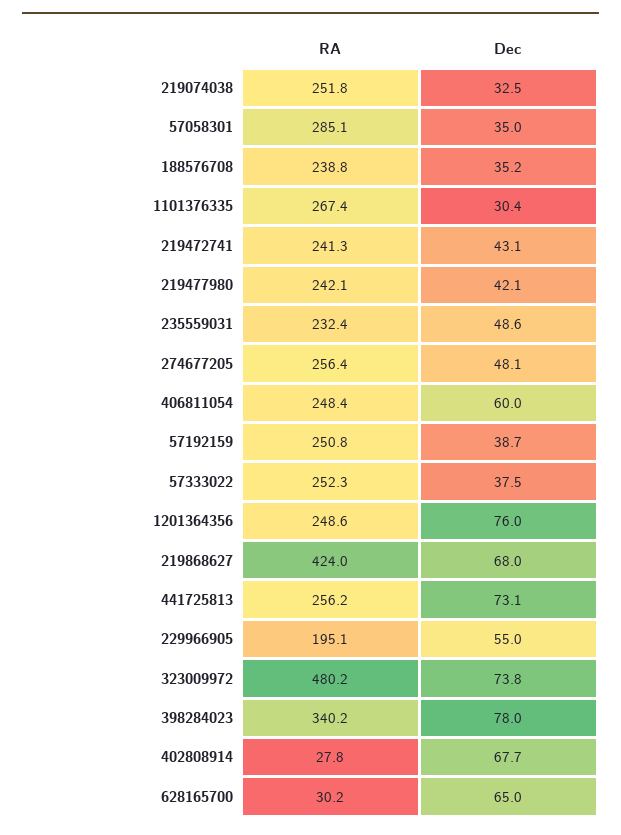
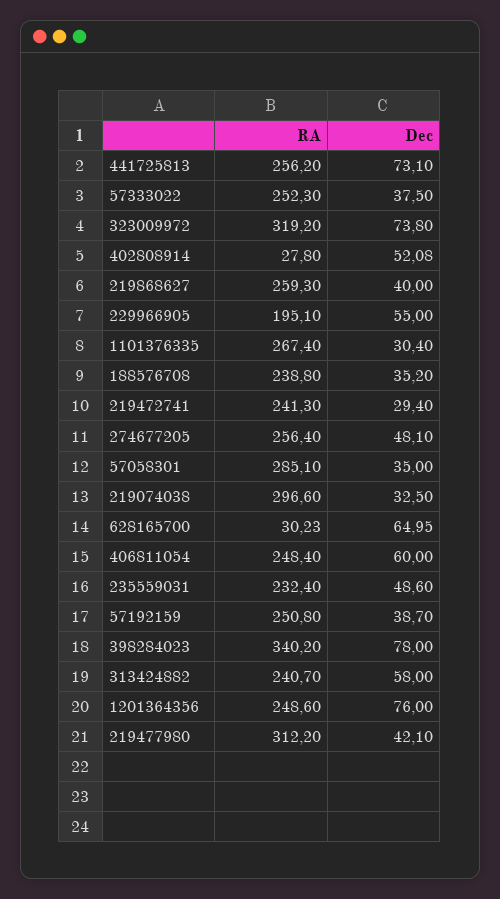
RA, 219074038: 251.8 -> 296.6
Dec, 219472741: 43.1 -> 29.4
RA, 219477980: 242.1 -> 312.2
RA, 219868627: 424 -> 259.3
Dec, 219868627: 68 -> 40
RA, 323009972: 480.2 -> 319.2
Dec, 402808914: 67.7 -> 52.08
RA, 313424882: none -> 240.7
Dec, 313424882: none -> 58

